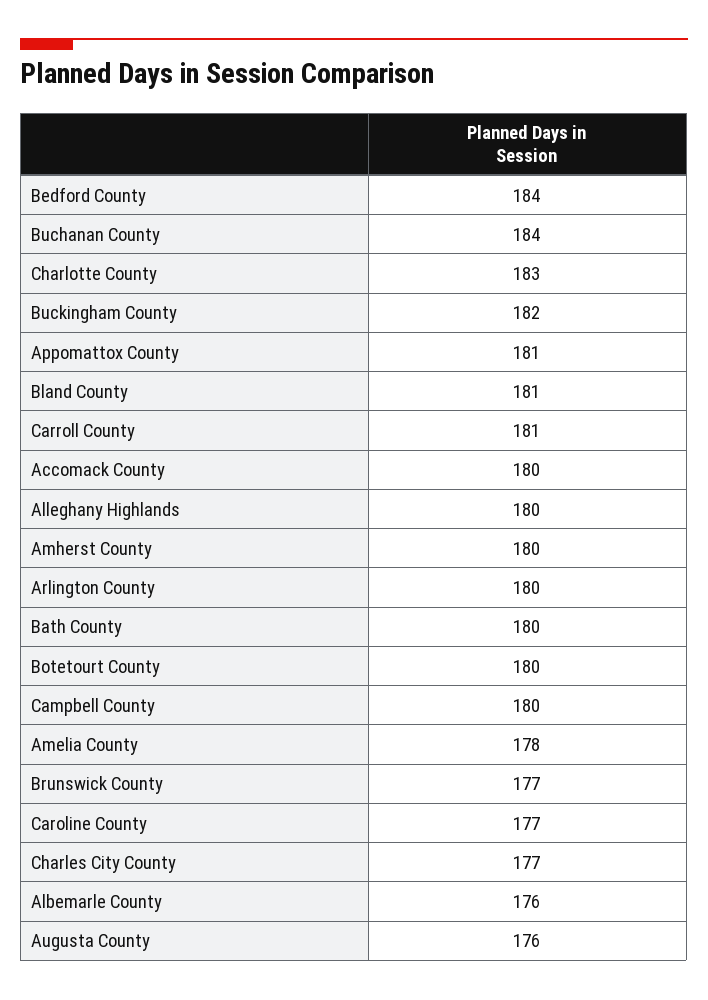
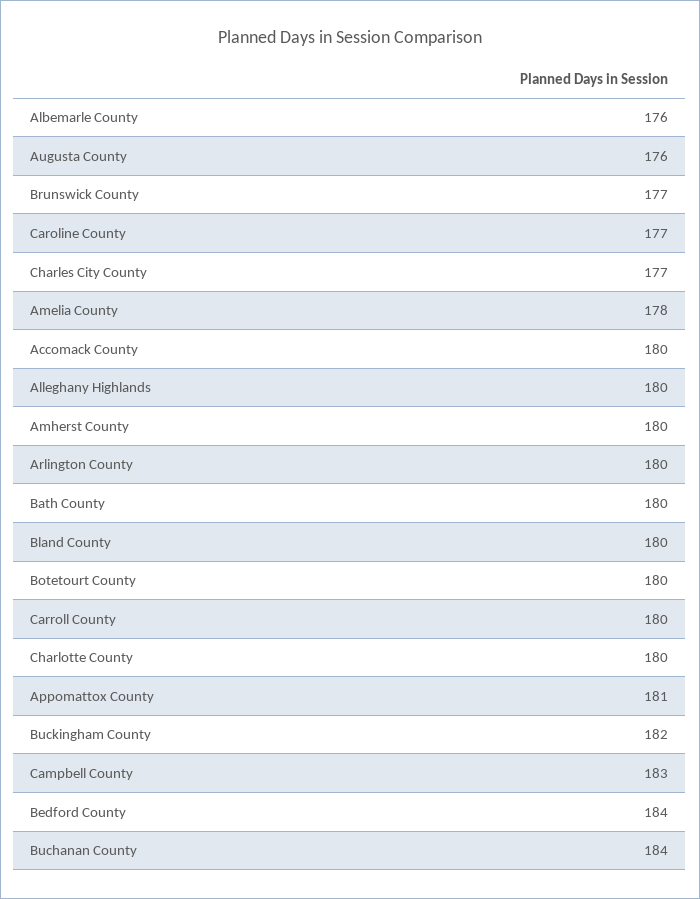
Charlotte County: 183 -> 180
Bland County: 181 -> 180
Carroll County: 181 -> 180
Campbell County: 180 -> 183

